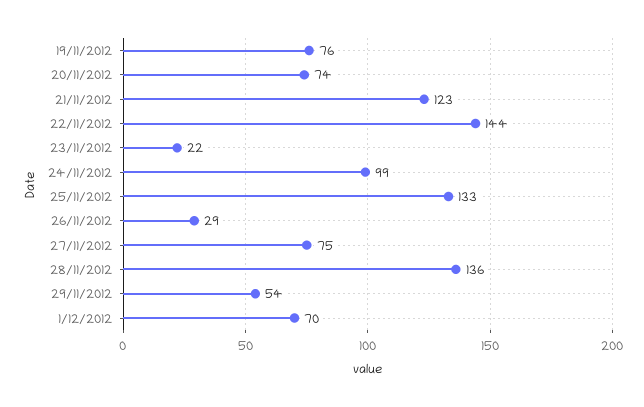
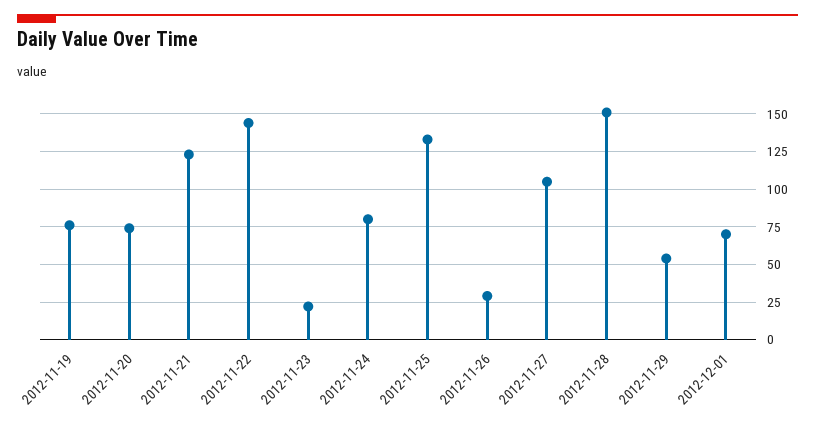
24/11/2012: 99 -> 80
27/11/2012: 75 -> 105
28/11/2012: 136 -> 150

